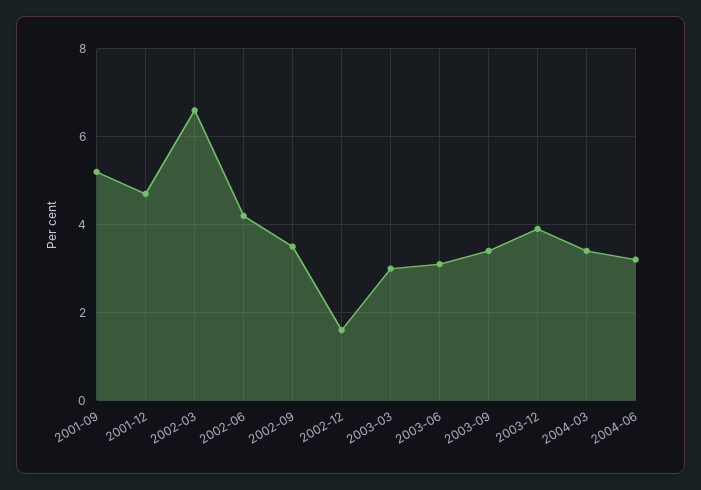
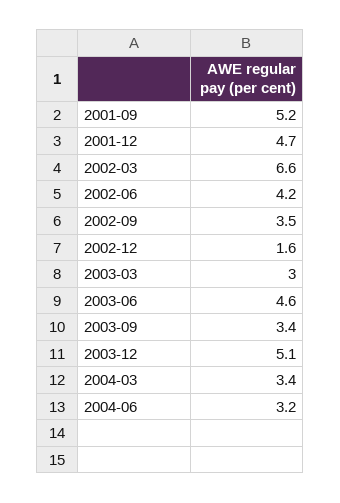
2003-06: 3 -> 4.6
2003-12: 4 -> 5.1

